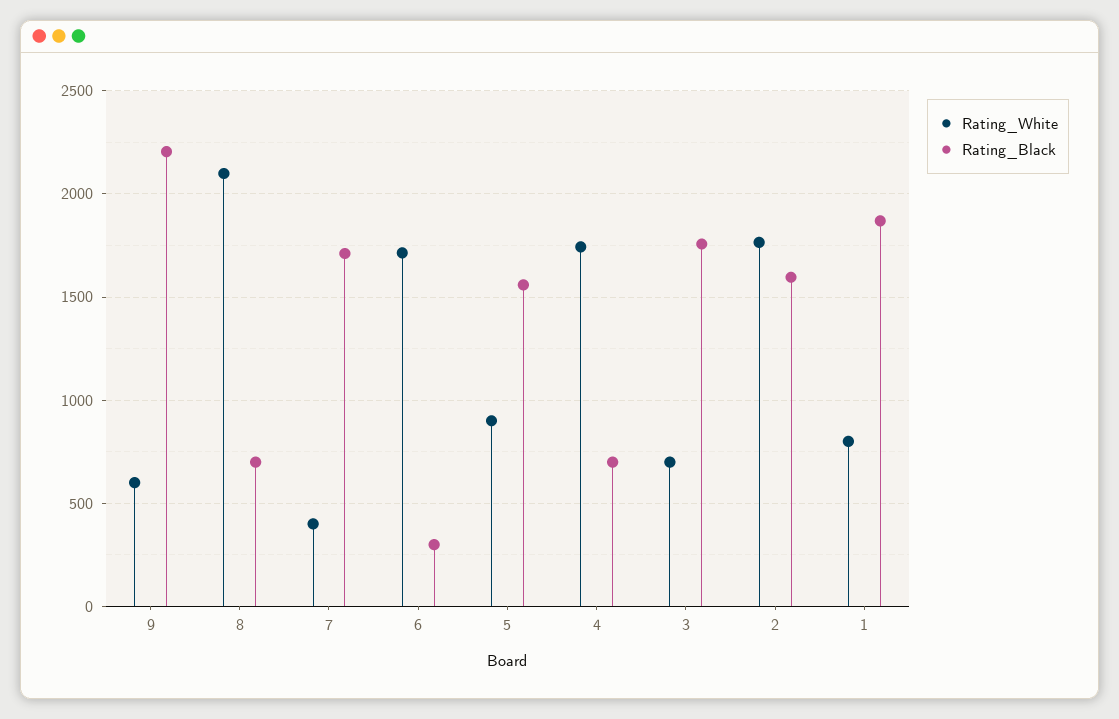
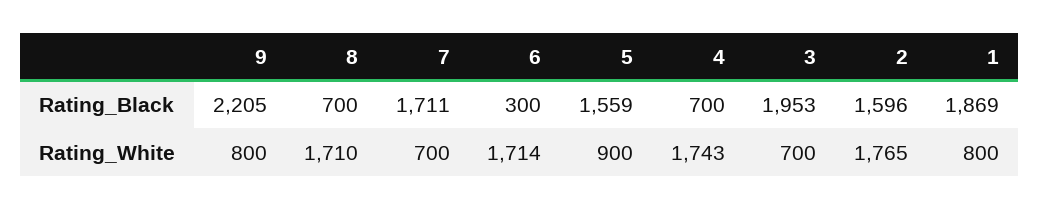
Rating_White, 9: 600 -> 800
Rating_White, 8: 2100 -> 1710
Rating_White, 7: 400 -> 700
Rating_Black, 3: 1750 -> 1953

